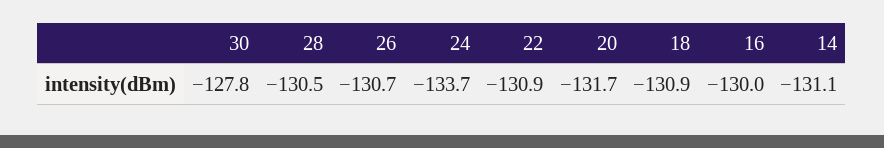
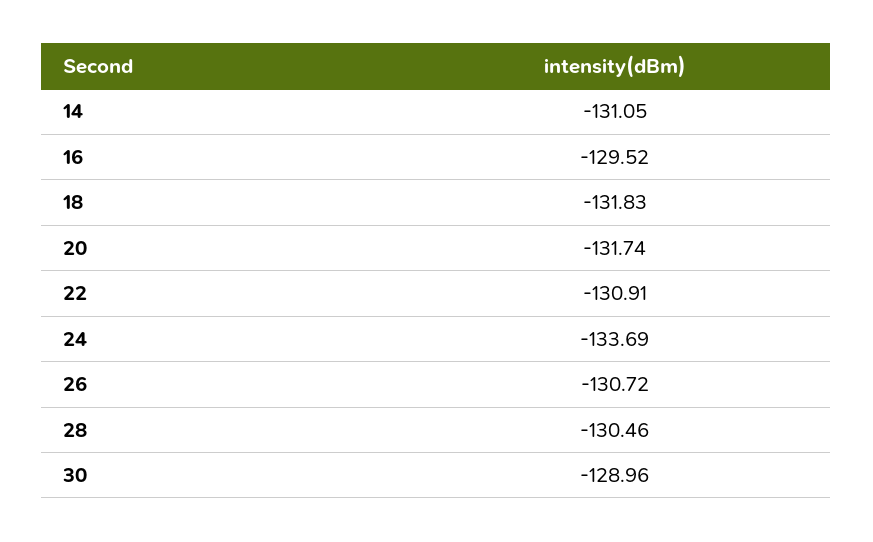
30: -127.8 -> -128.96
18: -130.9 -> -131.83
16: -130 -> -129.52

